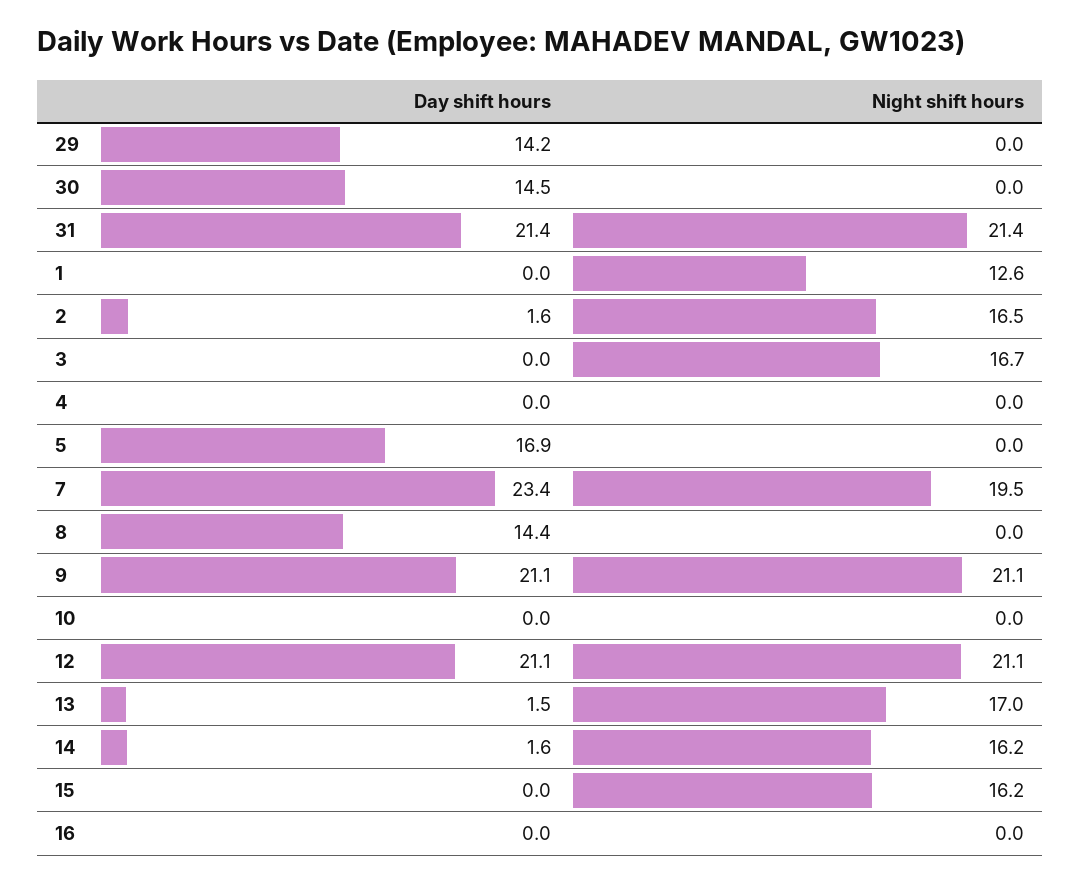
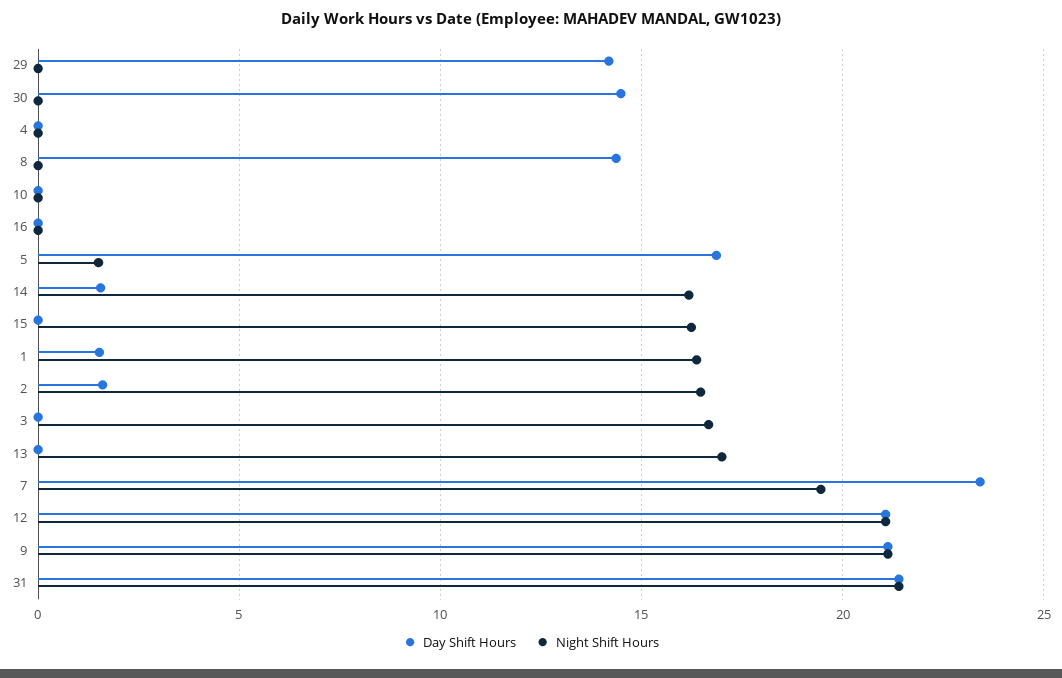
Day shift hours, 1: 0 -> 1.5
Night shift hours, 1: 12.6 -> 16.5
Night shift hours, 5: 0 -> 1.5
Day shift hours, 13: 1.5 -> 0

